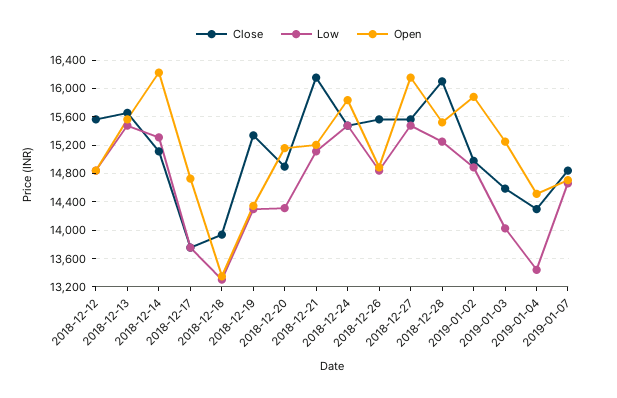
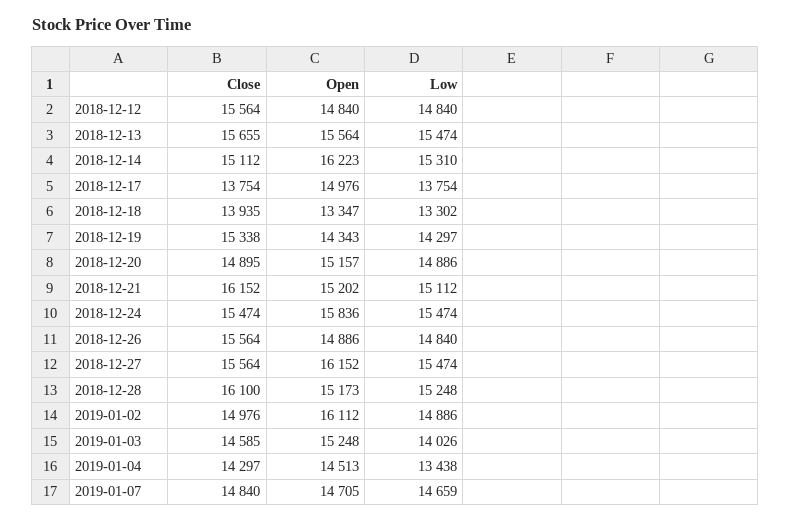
Open, 2018-12-17: 14700 -> 14976
Low, 2018-12-20: 14300 -> 14886
Open, 2018-12-28: 15500 -> 15173
Open, 2019-01-02: 15900 -> 16112

